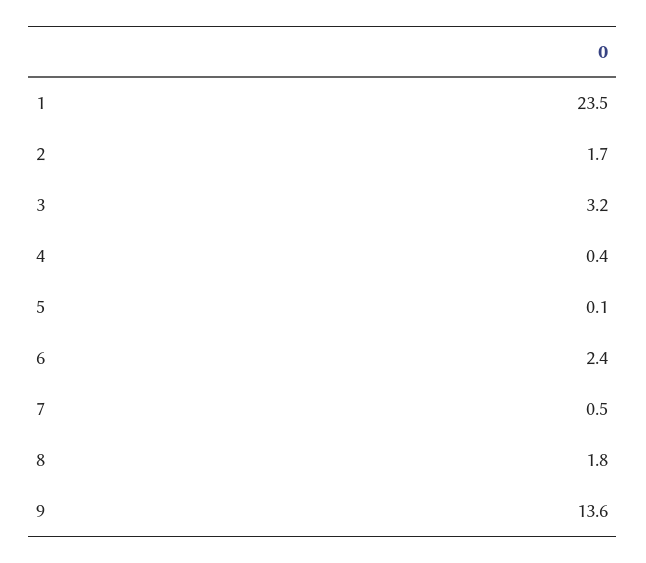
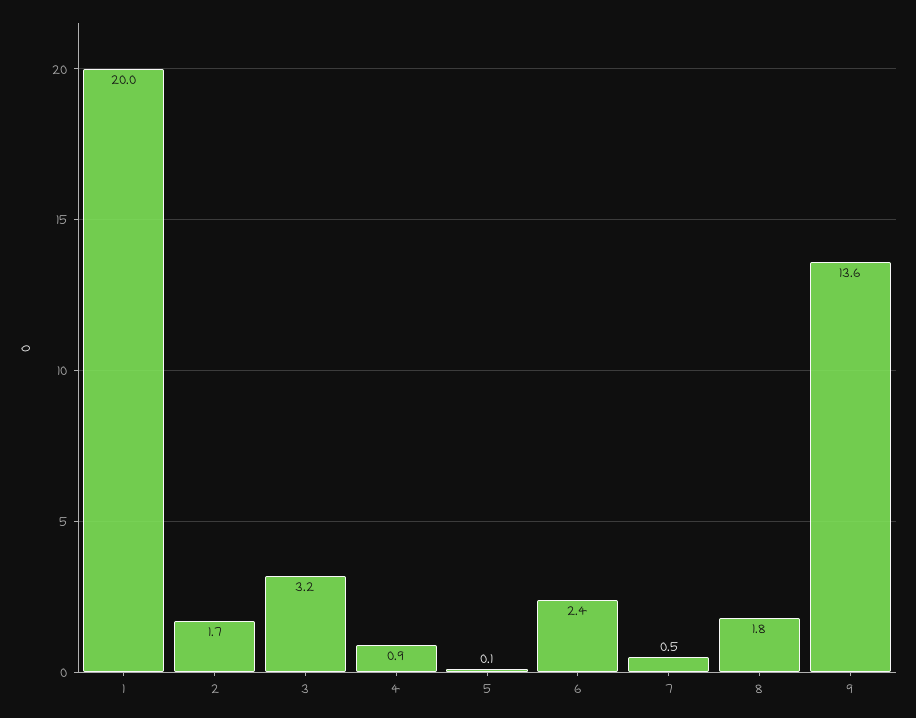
1: 23.5 -> 20
4: 0.4 -> 0.9

